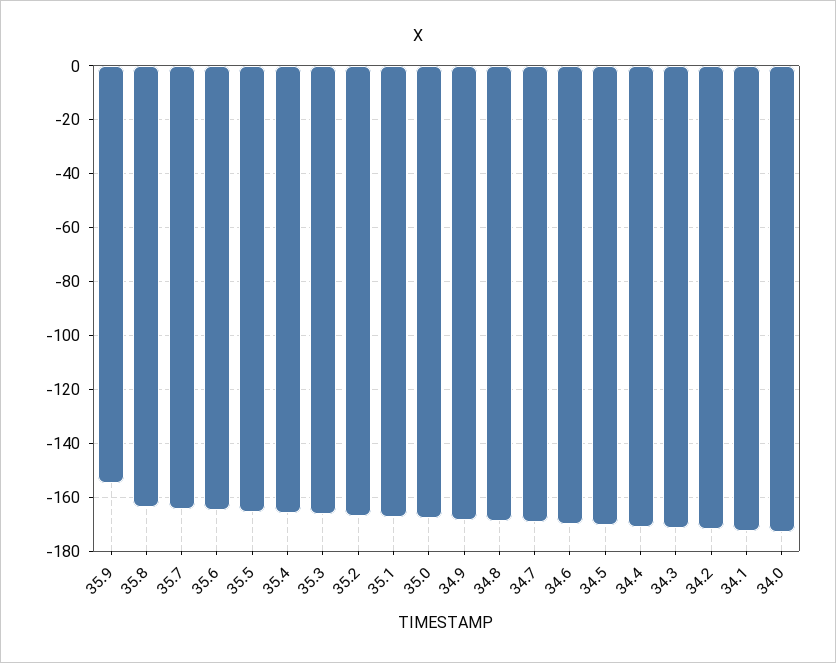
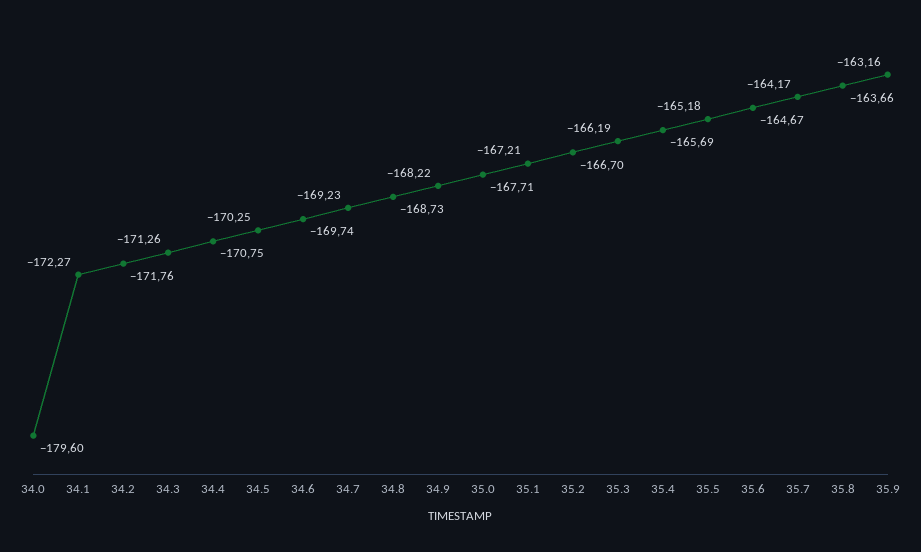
35.9: -155 -> -163.16
34.0: -172.5 -> -179.6

